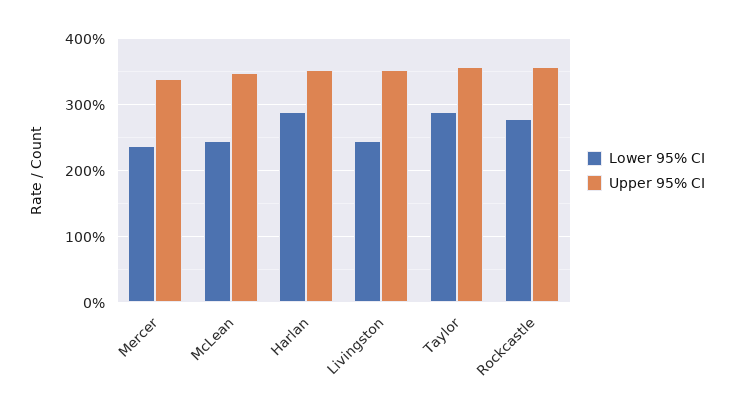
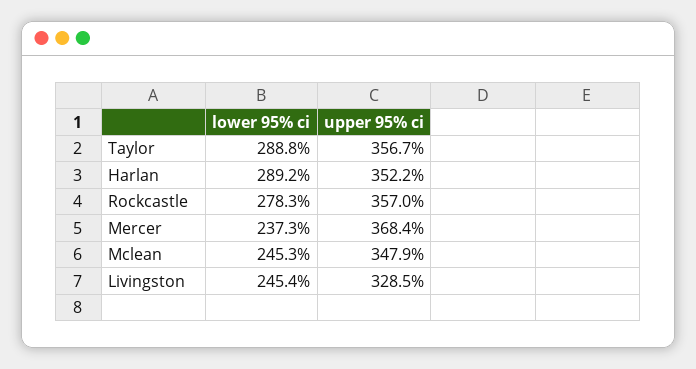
Upper 95% CI, Mercer: 340 -> 368.4
Upper 95% CI, Livingston: 350 -> 328.5

